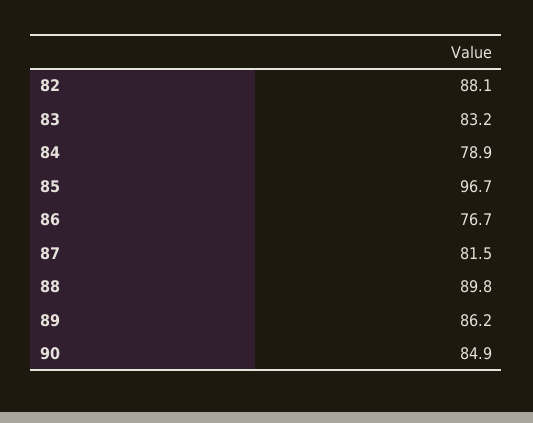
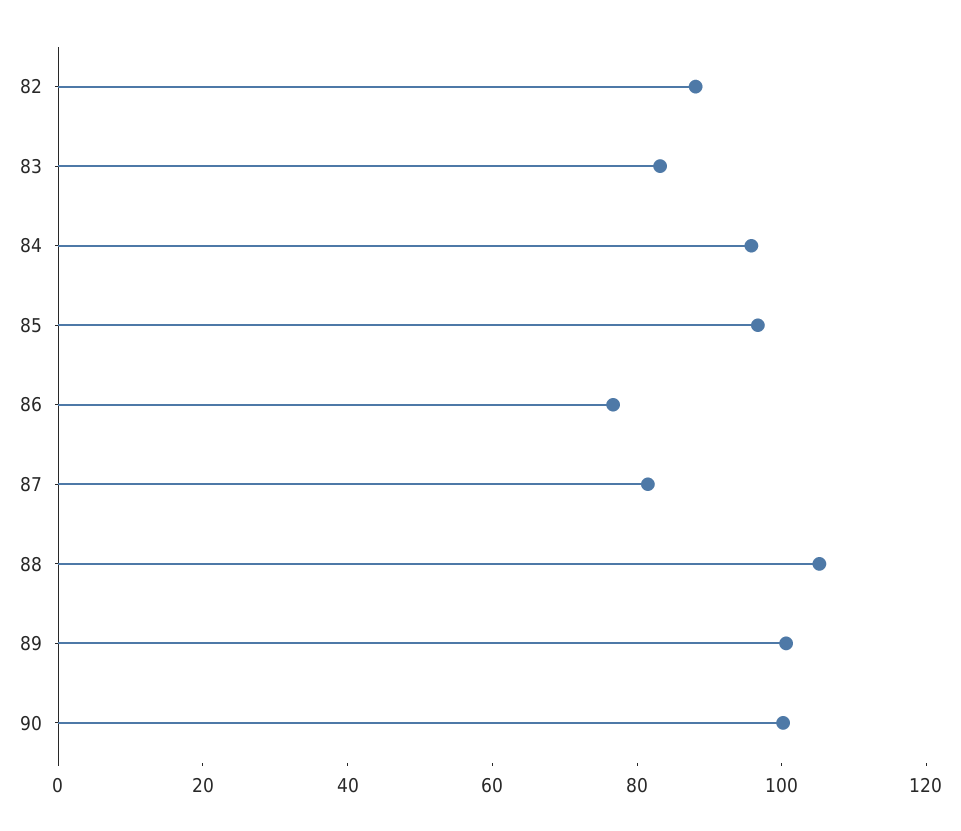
84: 78.9 -> 95
88: 89.8 -> 105
89: 86.2 -> 100
90: 84.9 -> 100

